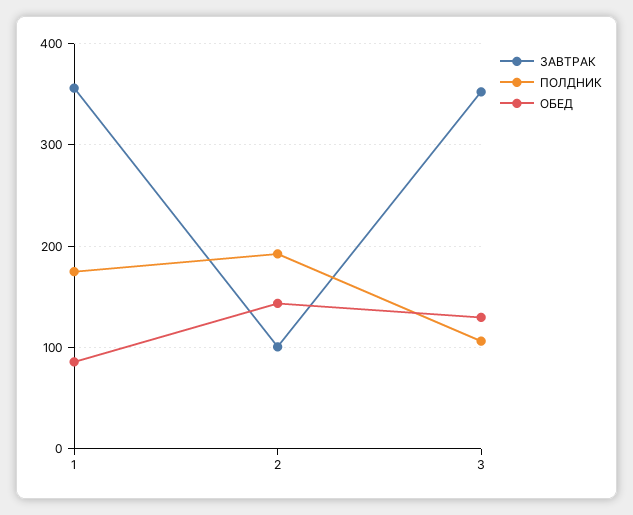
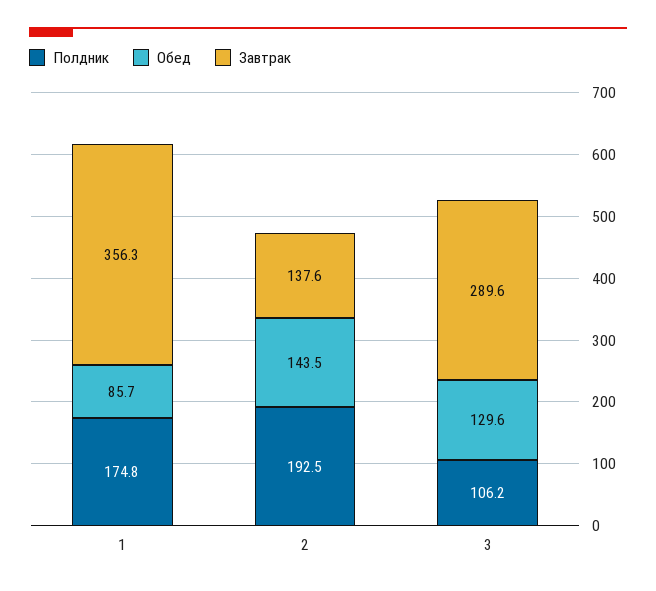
ЗАВТРАК, 2: 100 -> 137.6
ЗАВТРАК, 3: 350 -> 289.6

